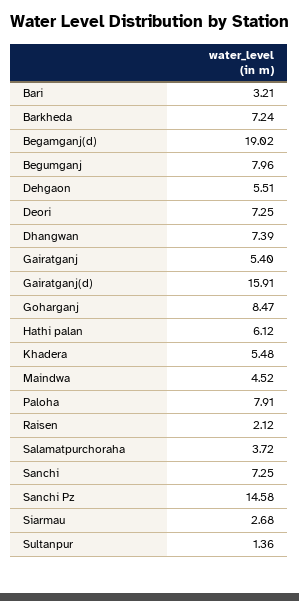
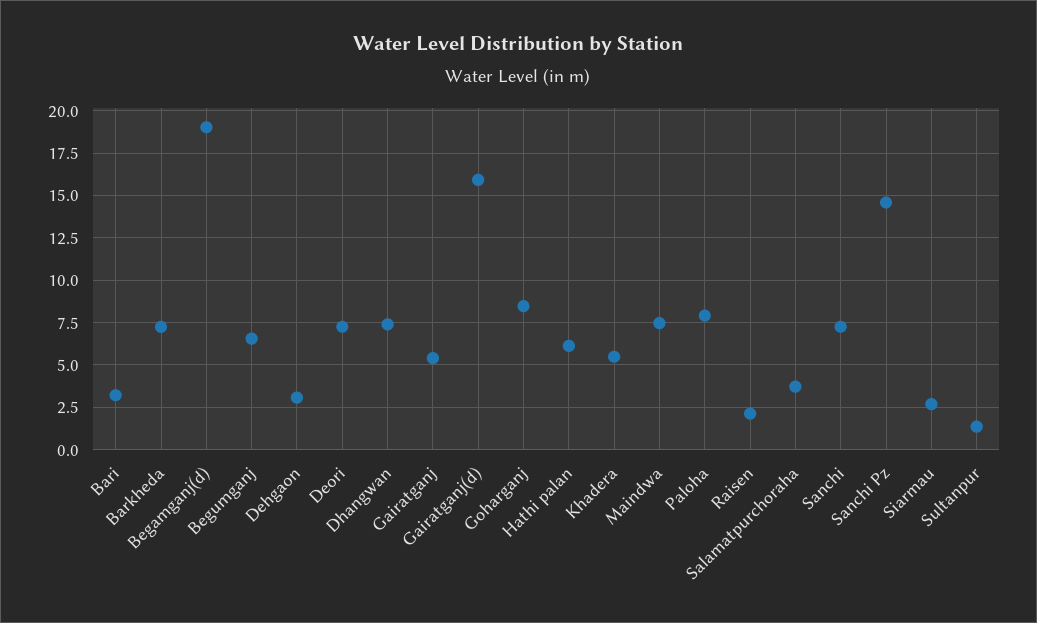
Begumganj: 7.96 -> 6.5
Dehgaon: 5.51 -> 3
Maindwa: 4.52 -> 7.5

